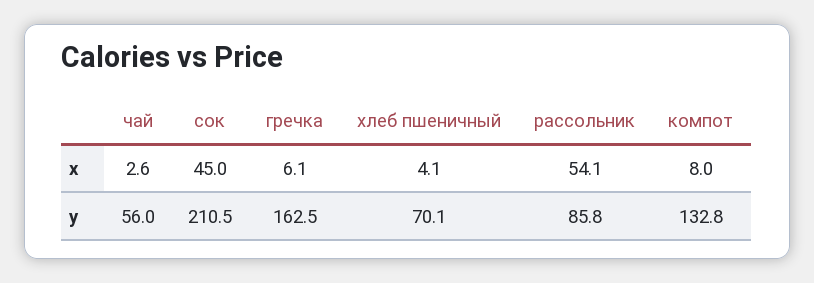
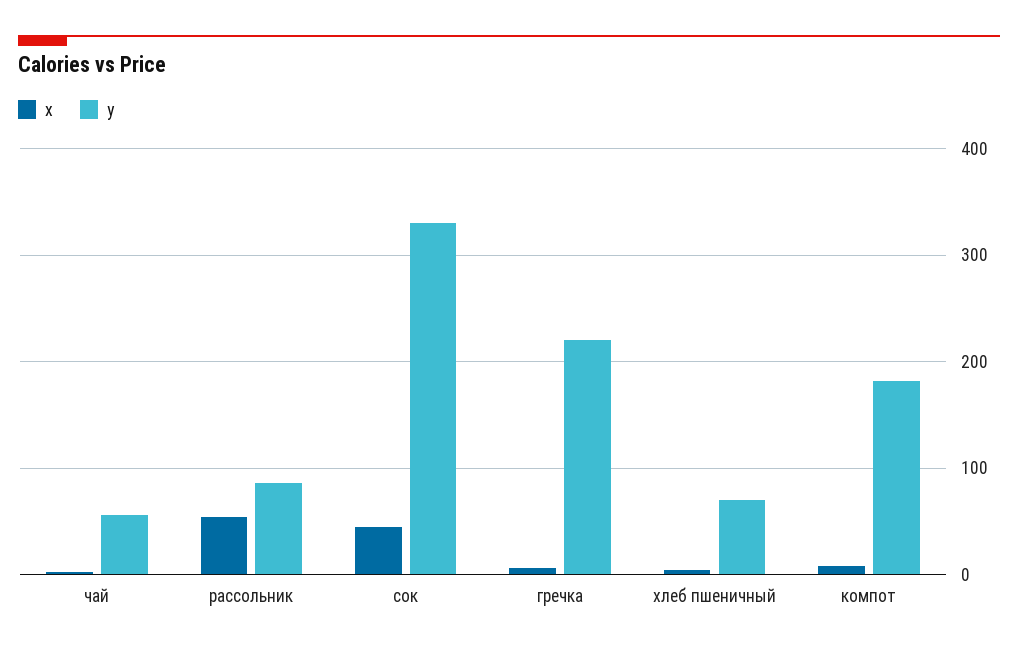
y, сок: 210.5 -> 330
y, гречка: 162.5 -> 220
y, компот: 132.8 -> 180

